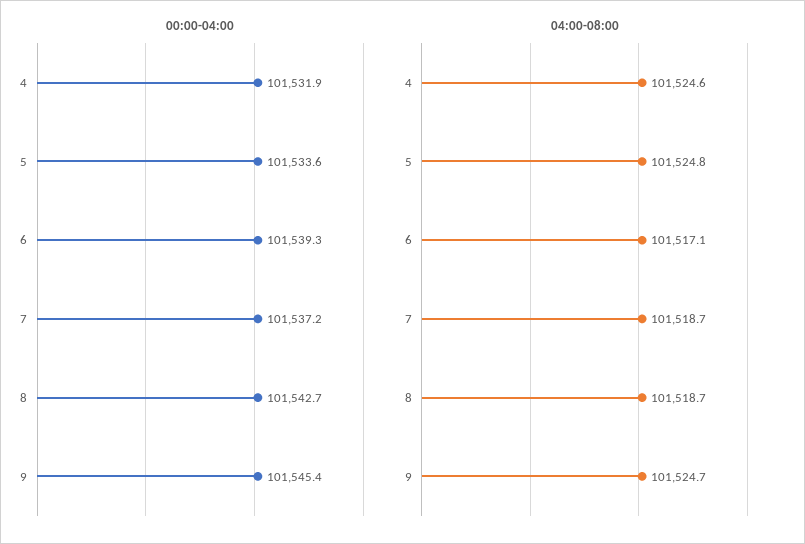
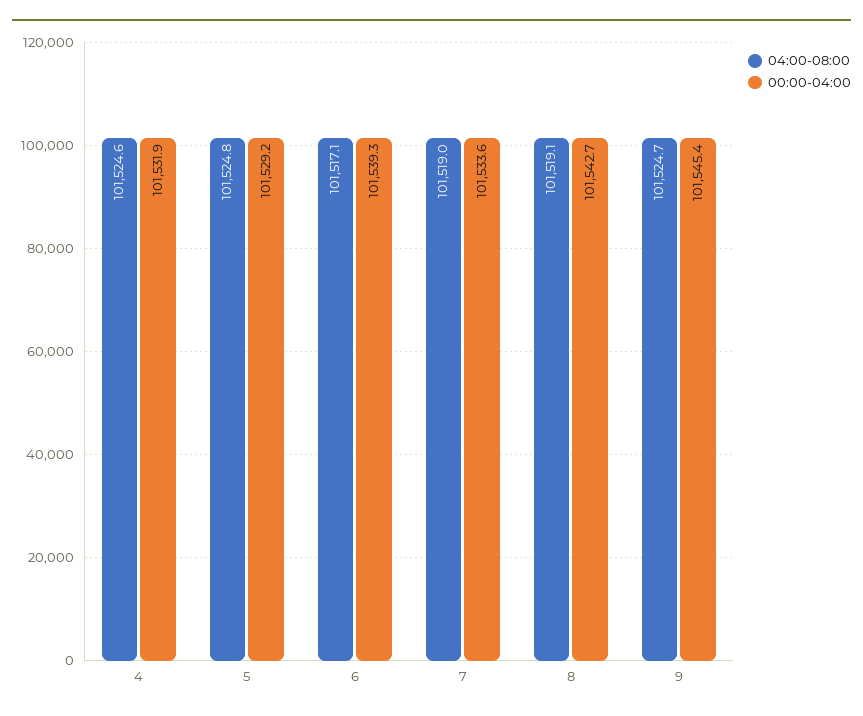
00:00-04:00, 5: 101533.6 -> 101529.2
00:00-04:00, 7: 101537.2 -> 101533.6
04:00-08:00, 7: 101518.7 -> 101519
04:00-08:00, 8: 101518.7 -> 101519.1

